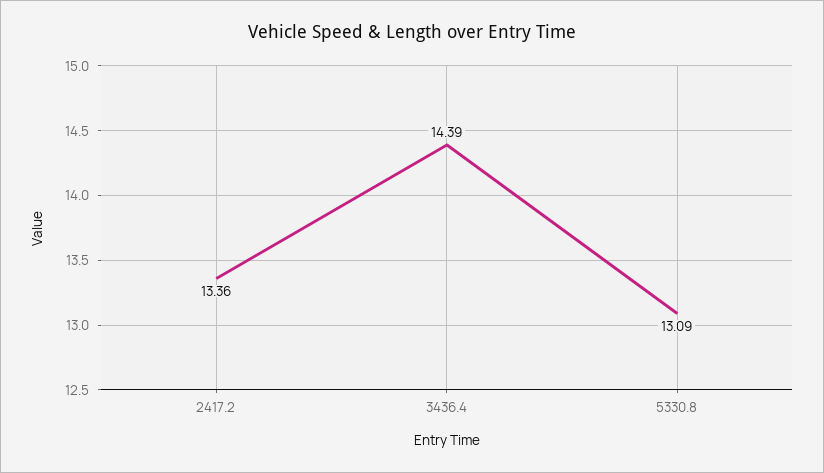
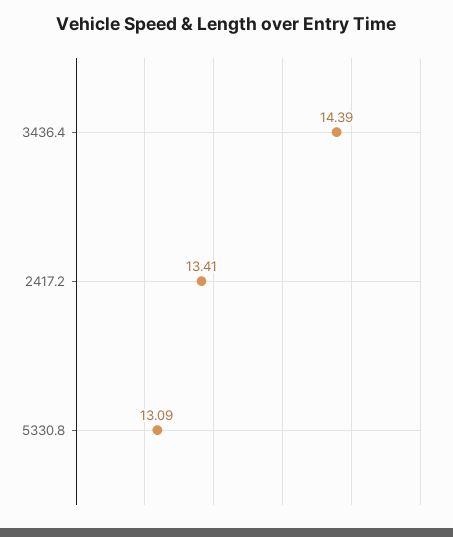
2417.2: 13.36 -> 13.41

